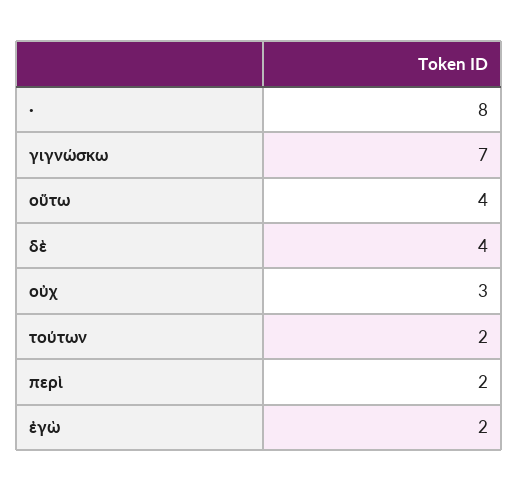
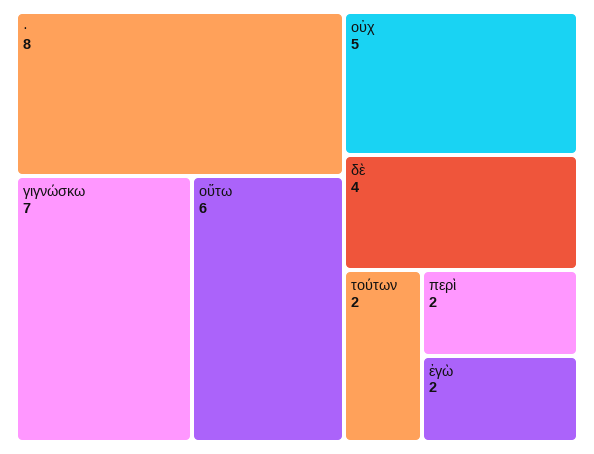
οὕτω: 4 -> 6
οὐχ: 3 -> 5

